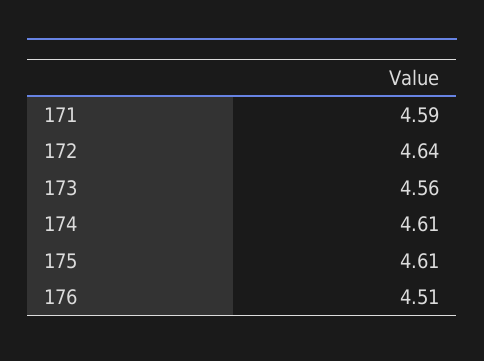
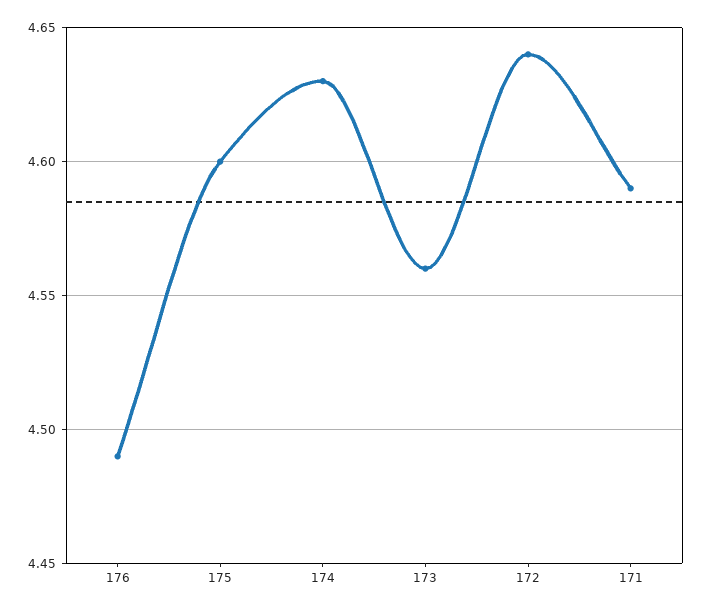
174: 4.61 -> 4.63
175: 4.61 -> 4.6
176: 4.51 -> 4.49

